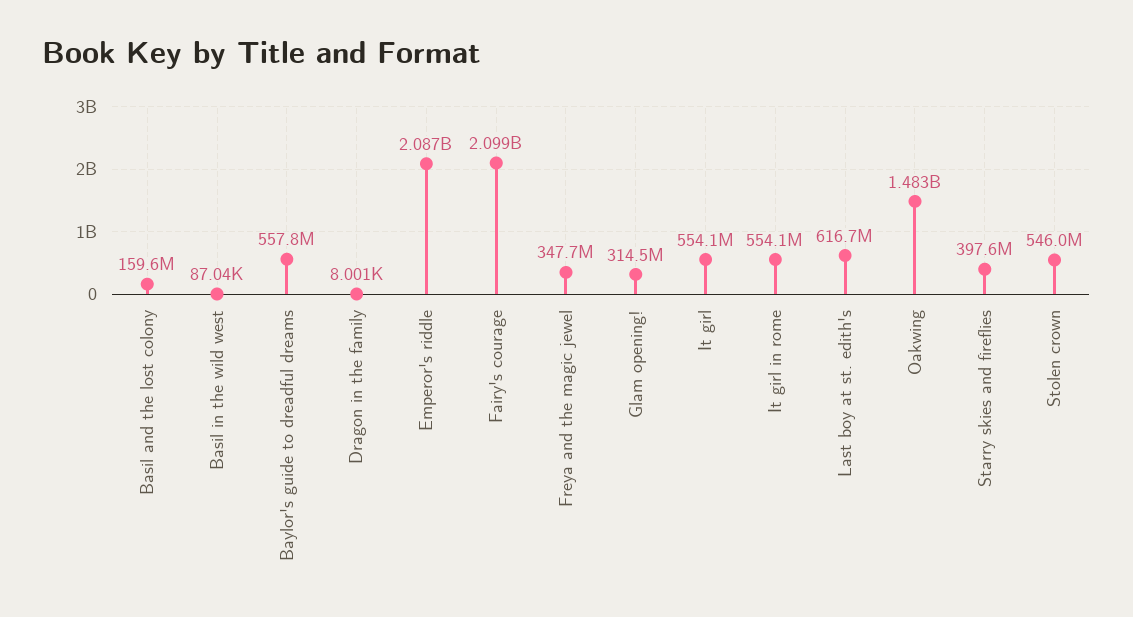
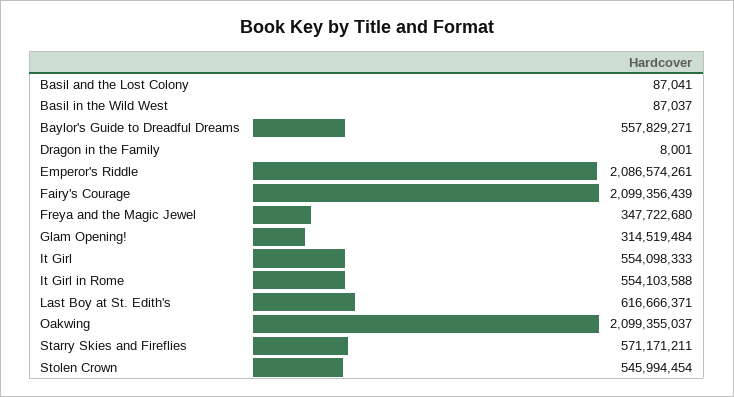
Basil and the lost colony: 159600000 -> 87041
Oakwing: 1483000000 -> 2099355037
Starry skies and fireflies: 397600000 -> 571171211

